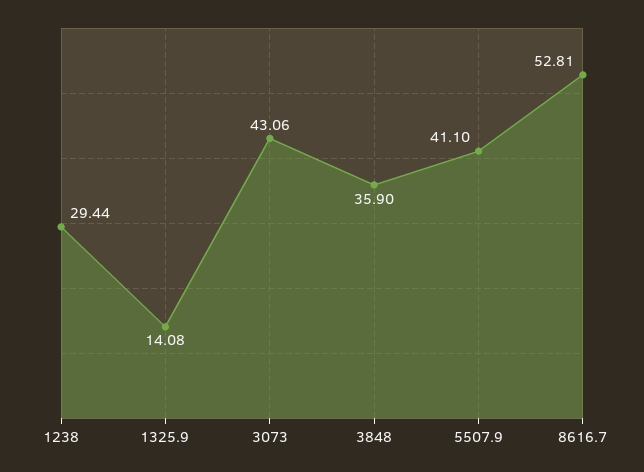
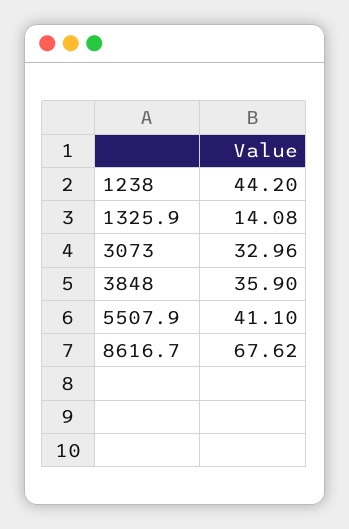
1238: 29.44 -> 44.2
3073: 43.06 -> 32.96
8616.7: 52.81 -> 67.62

